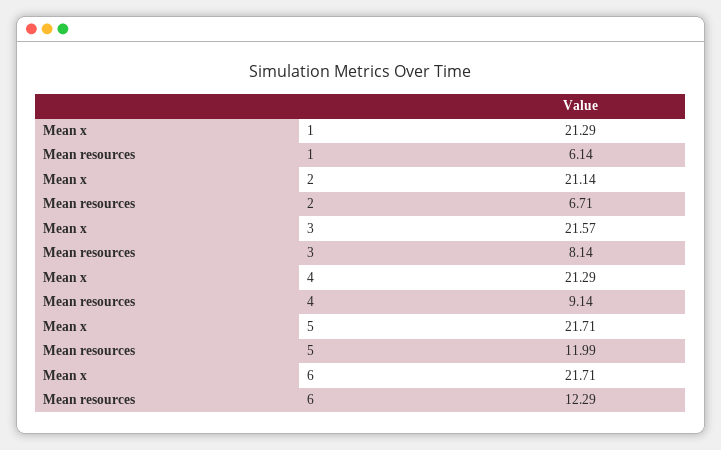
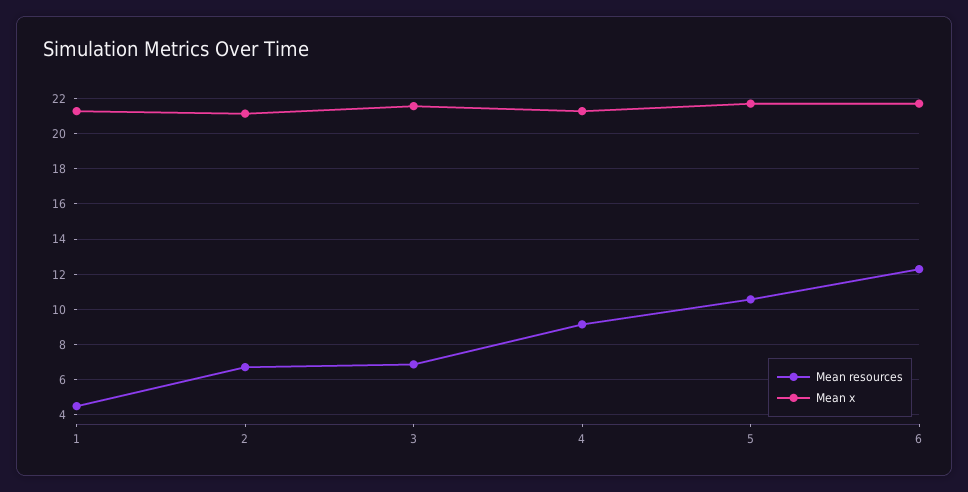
Mean resources, 1: 6.14 -> 4.5
Mean resources, 3: 8.14 -> 7
Mean resources, 5: 11.99 -> 10.5

